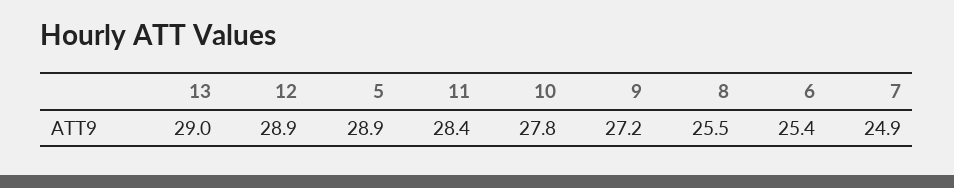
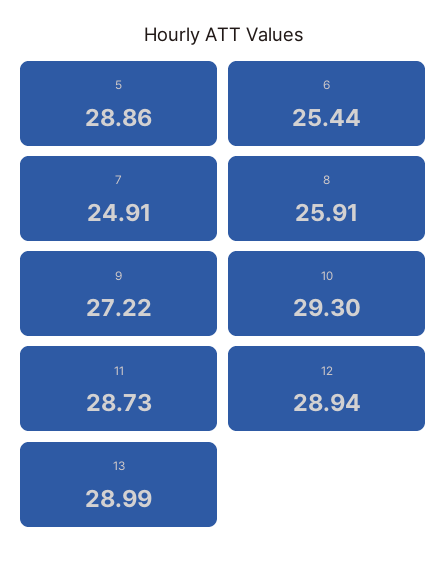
11: 28.4 -> 28.73
10: 27.8 -> 29.3
8: 25.5 -> 25.91

